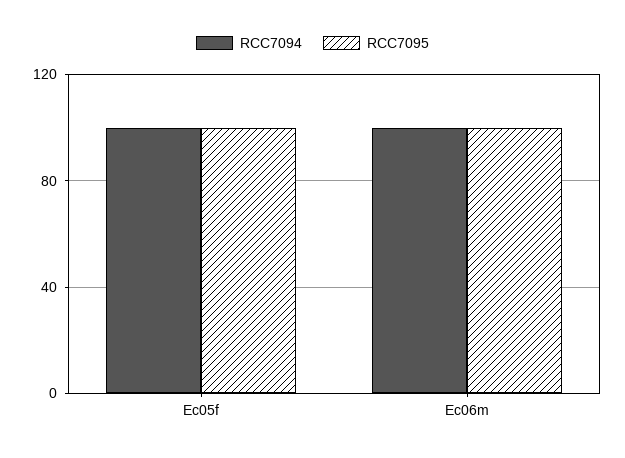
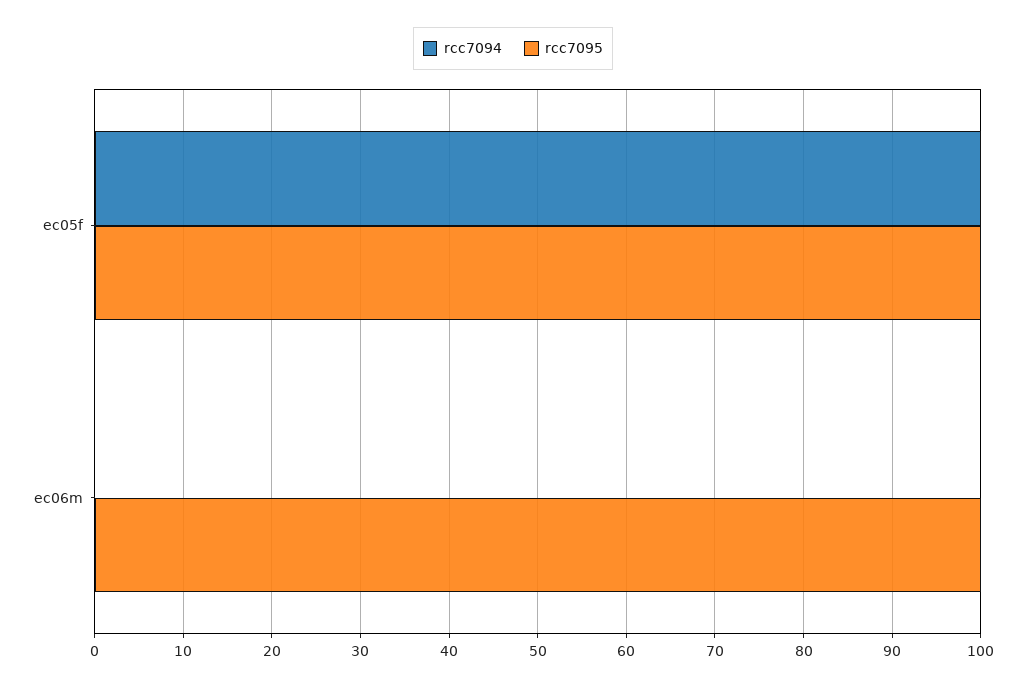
RCC7094, Ec06m: 100 -> 0

